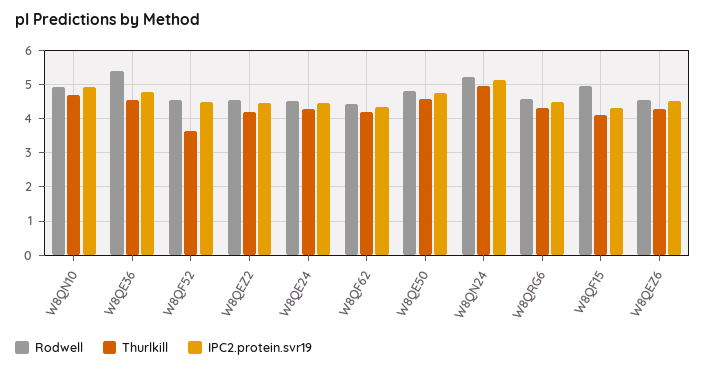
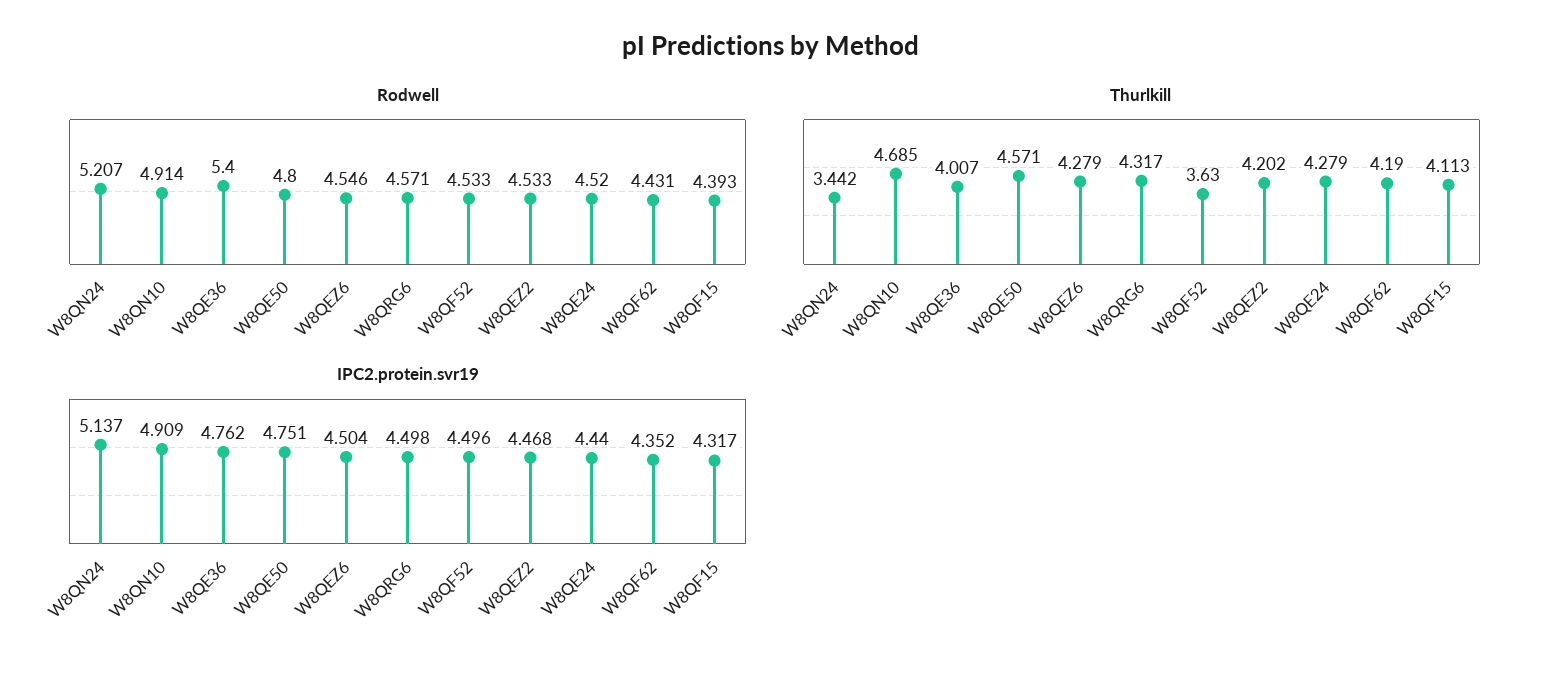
Thurlkill, W8QE36: 4.6 -> 4.007
Thurlkill, W8QN24: 5 -> 3.442
Rodwell, W8QF15: 5 -> 4.393

